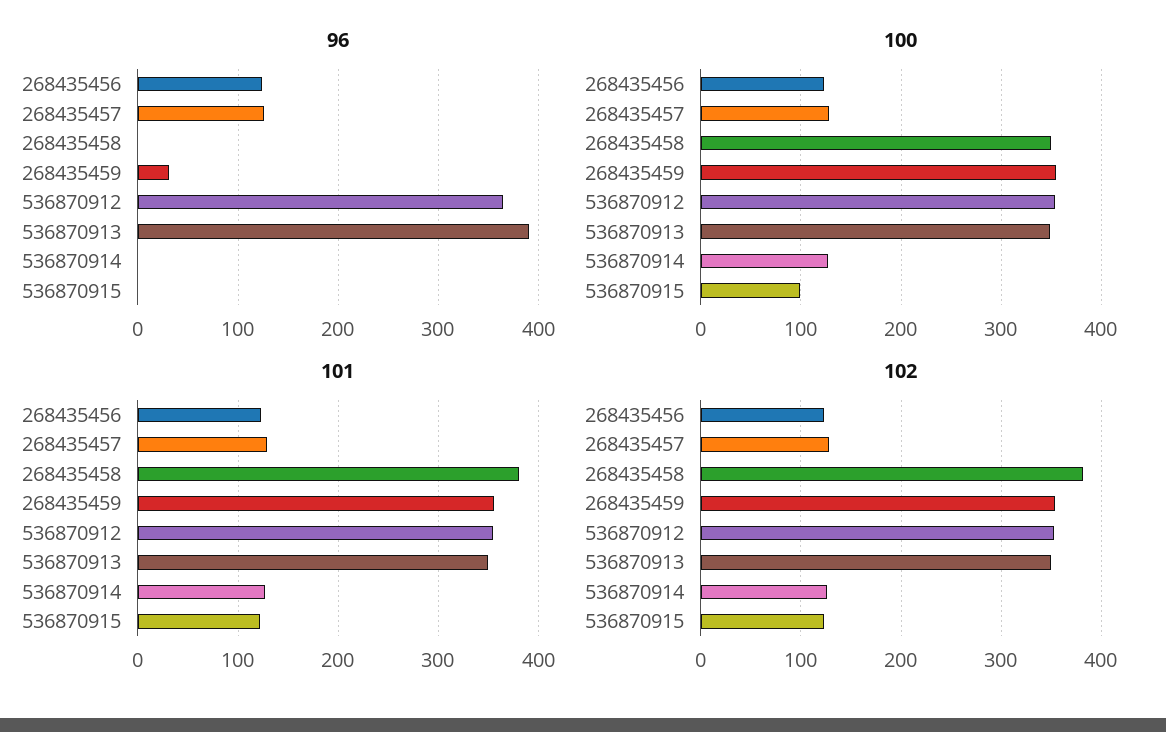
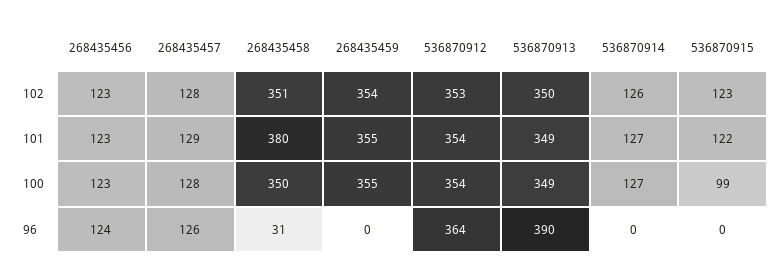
96, 268435458: 0 -> 31
96, 268435459: 30 -> 0
102, 268435458: 380 -> 351

